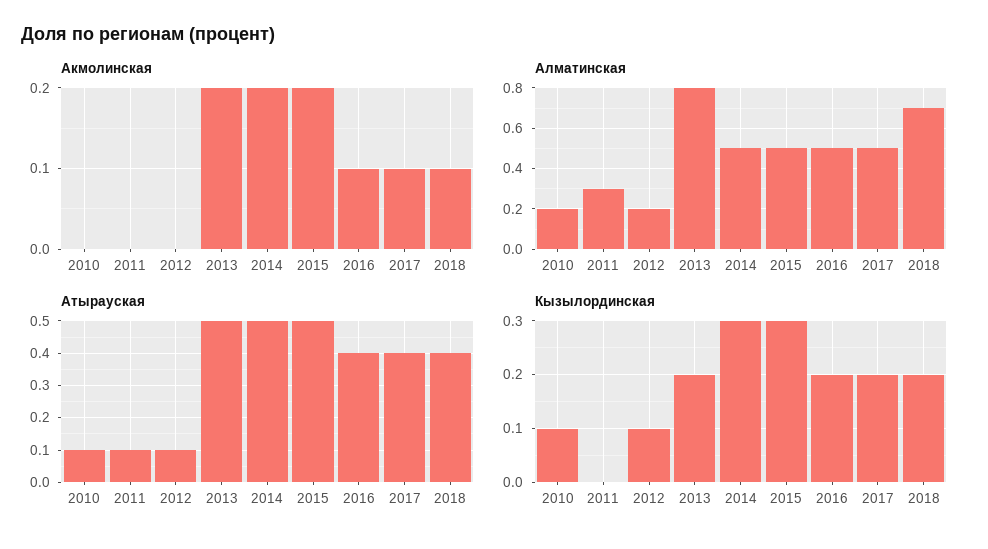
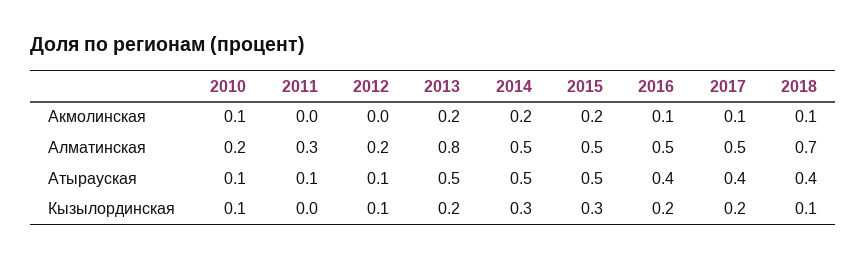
Акмолинская, 2010: 0 -> 0.1
Кызылординская, 2018: 0.2 -> 0.1

